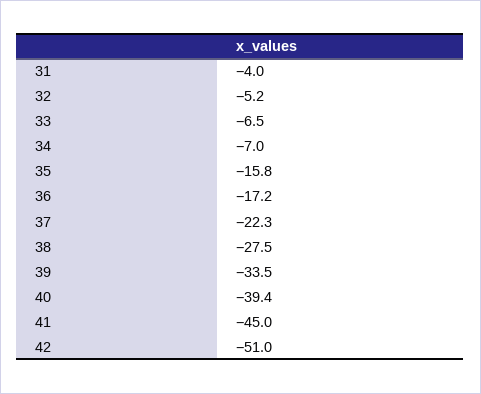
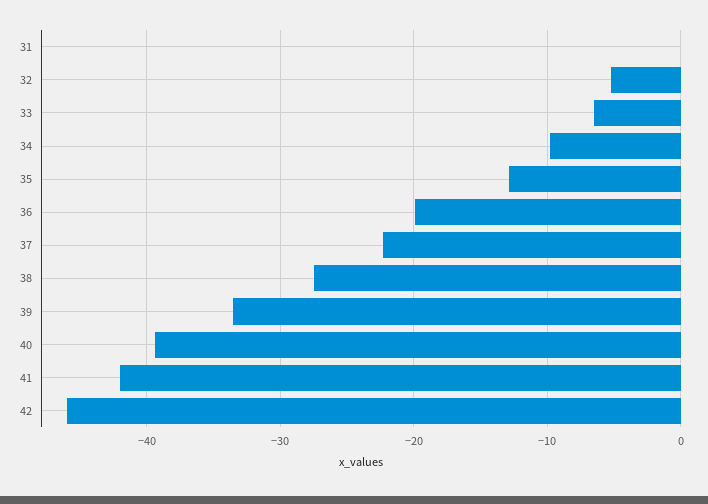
31: -4 -> 0
34: -7 -> -10
35: -15.8 -> -13
36: -17.2 -> -20
41: -45 -> -42
42: -51 -> -46

